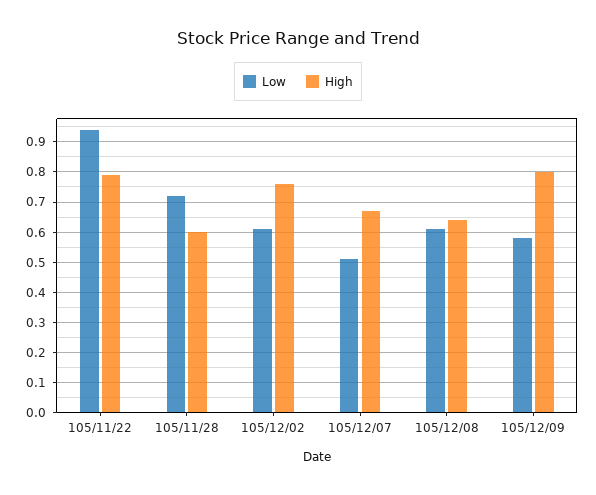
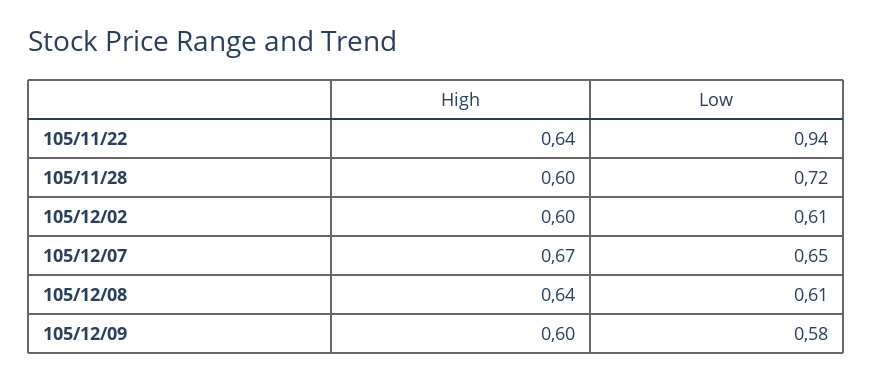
High, 105/11/22: 0.8 -> 0.64
High, 105/12/02: 0.75 -> 0.6
Low, 105/12/07: 0.5 -> 0.65
High, 105/12/09: 0.8 -> 0.6

